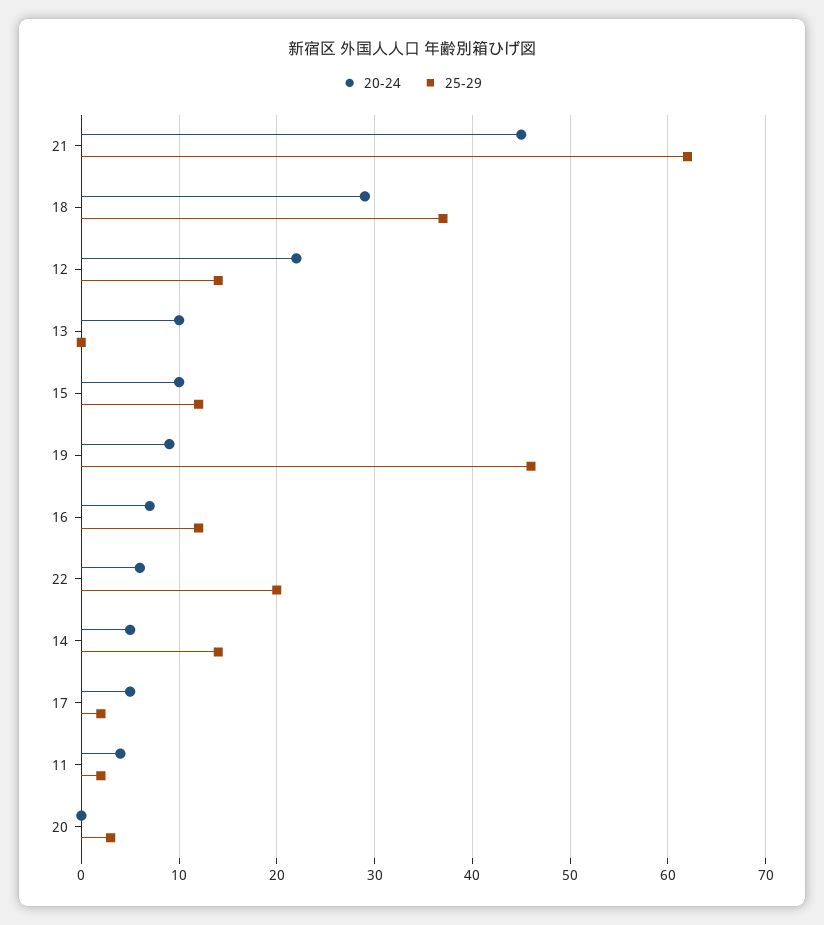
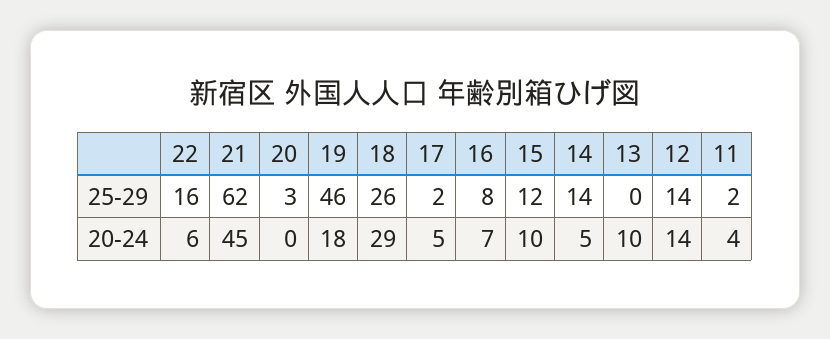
25-29, 18: 37 -> 26
20-24, 12: 22 -> 14
20-24, 19: 9 -> 18
25-29, 16: 12 -> 8
25-29, 22: 20 -> 16

